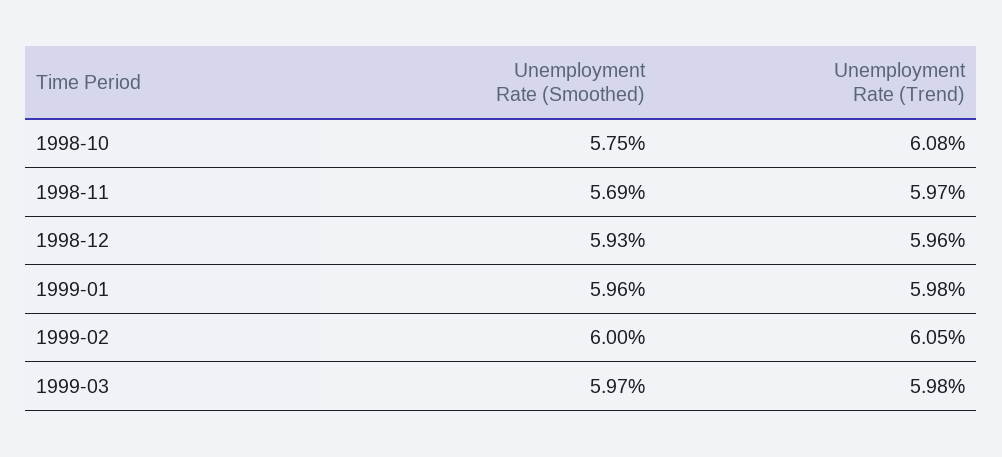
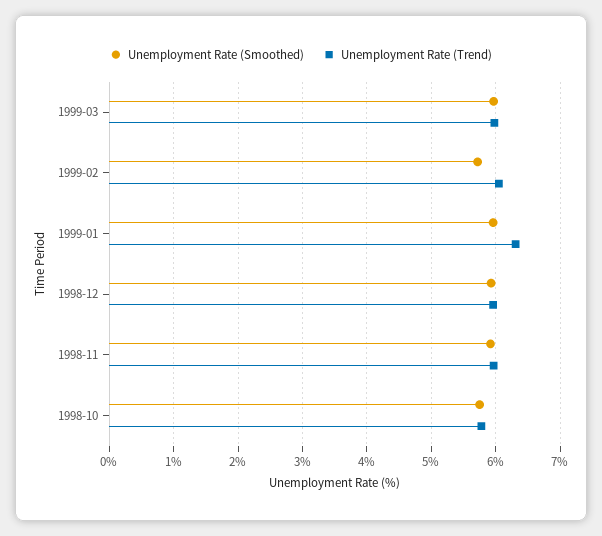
Unemployment Rate (Trend), 1998-10: 6.08 -> 5.8
Unemployment Rate (Smoothed), 1998-11: 5.69 -> 5.9
Unemployment Rate (Trend), 1999-01: 5.98 -> 6.3
Unemployment Rate (Smoothed), 1999-02: 6 -> 5.7

